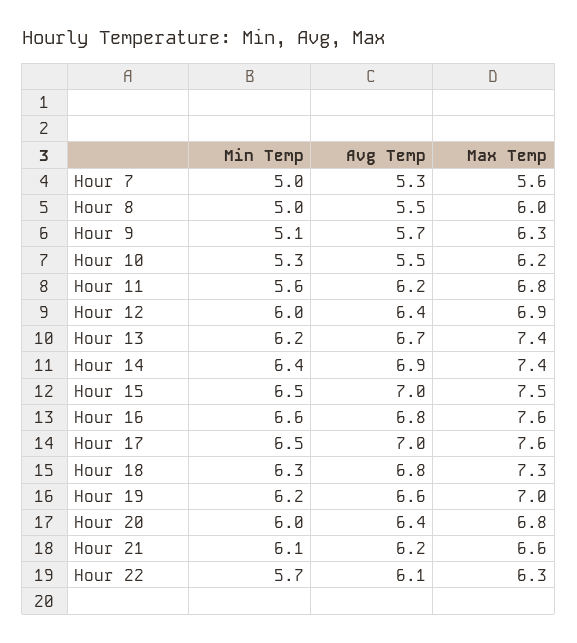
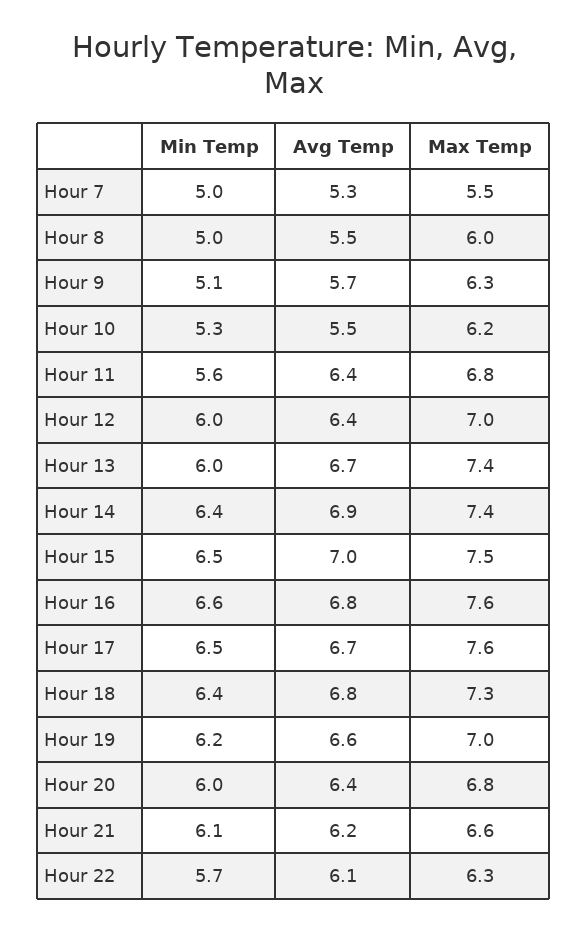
Max Temp, Hour 7: 5.6 -> 5.5
Avg Temp, Hour 11: 6.2 -> 6.4
Max Temp, Hour 12: 6.9 -> 7
Min Temp, Hour 13: 6.2 -> 6
Avg Temp, Hour 17: 7 -> 6.7
Min Temp, Hour 18: 6.3 -> 6.4

